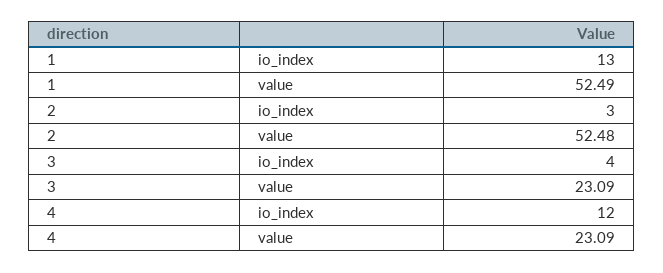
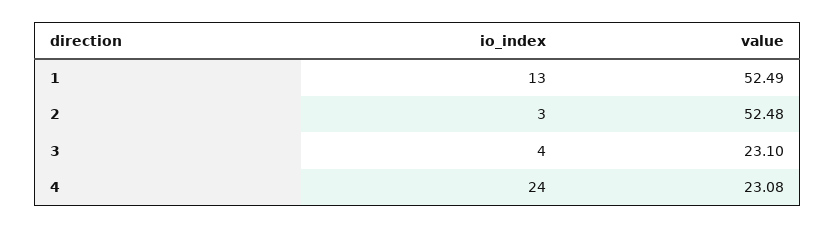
3, value: 23.09 -> 23.1
4, io_index: 12 -> 24
4, value: 23.09 -> 23.08

